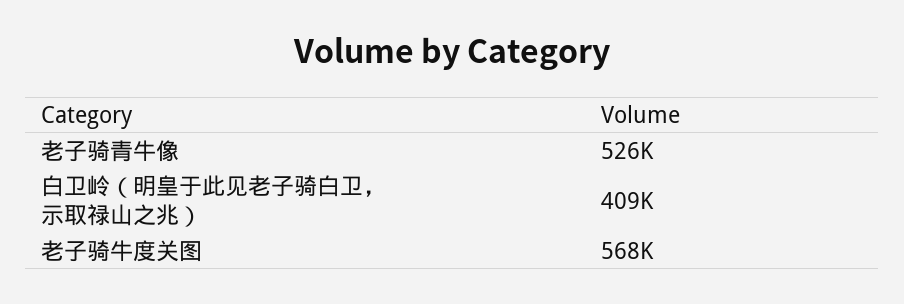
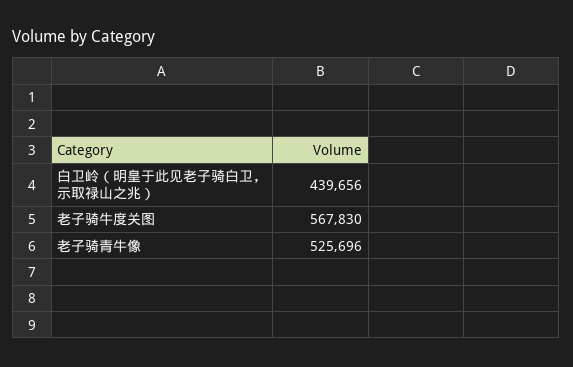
白卫岭（明皇于此见老子骑白卫，示取禄山之兆）: 409000 -> 439656

